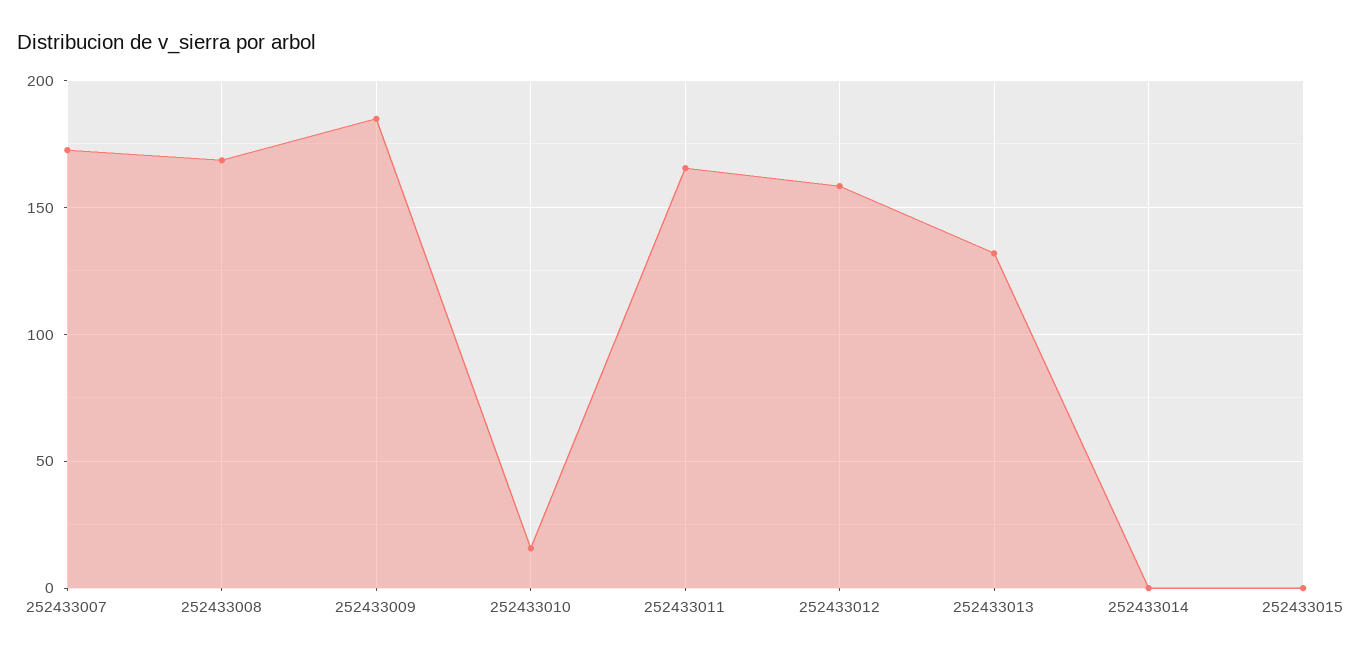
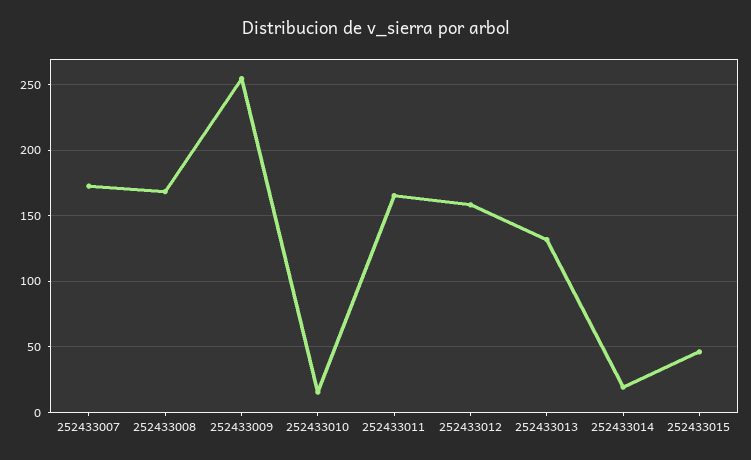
252433009: 185 -> 255
252433014: 0 -> 20
252433015: 0 -> 45

